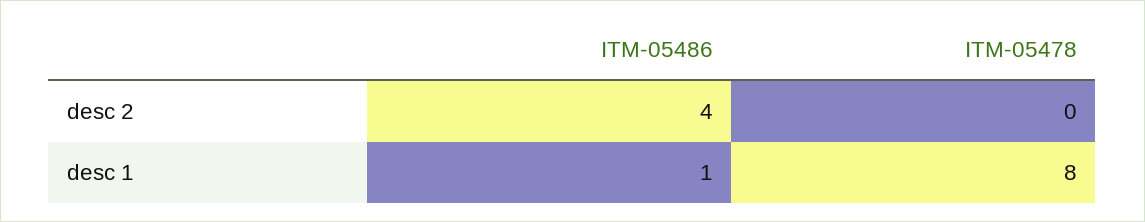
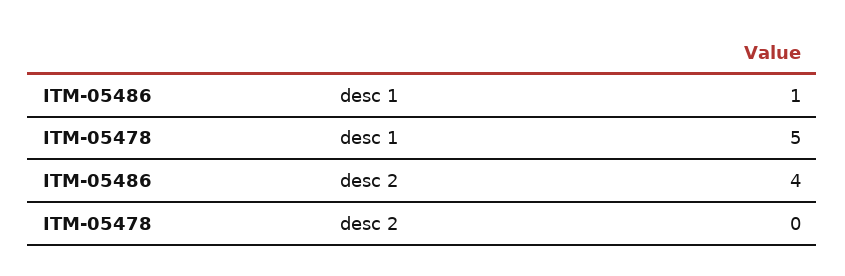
ITM-05478, desc 1: 8 -> 5

